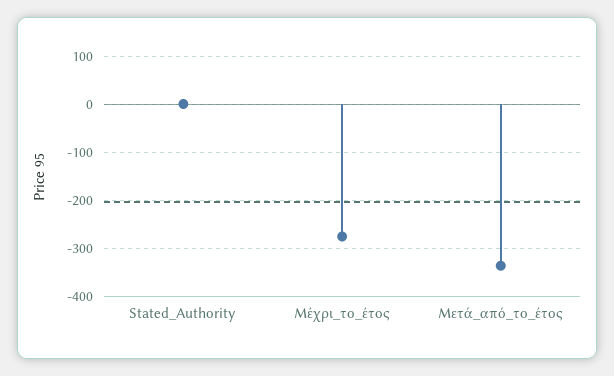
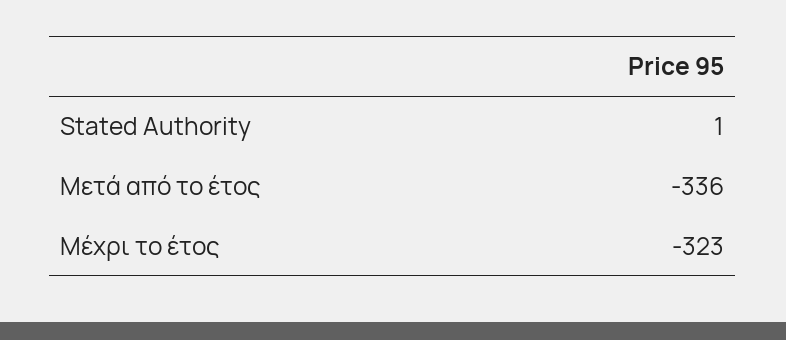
Μέχρι_το_έτος: -280 -> -323

